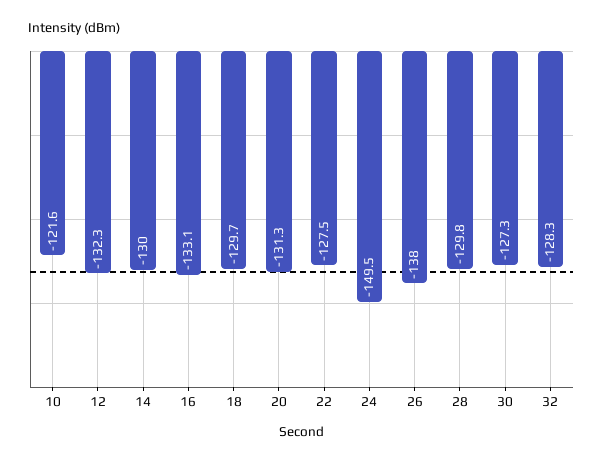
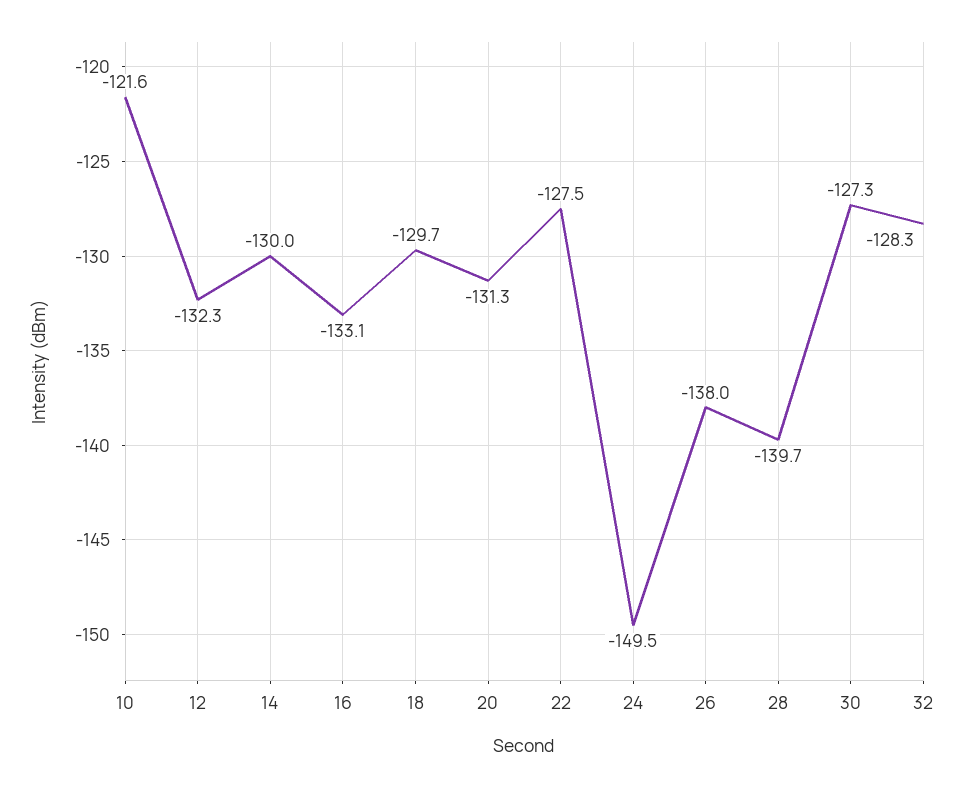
28: -129.8 -> -139.7

